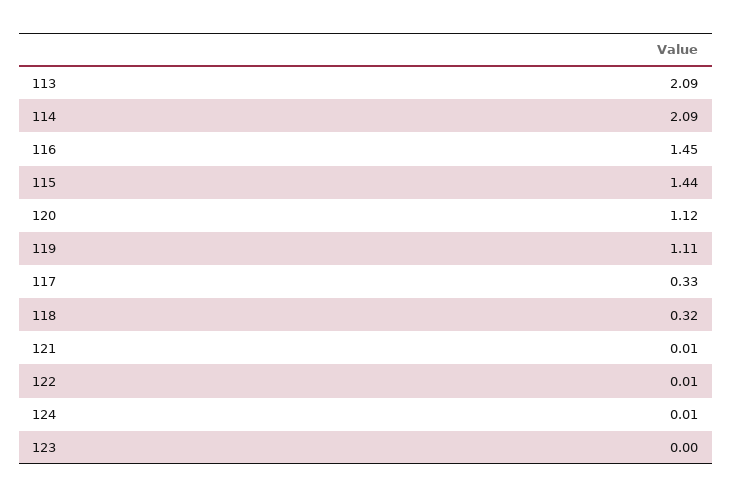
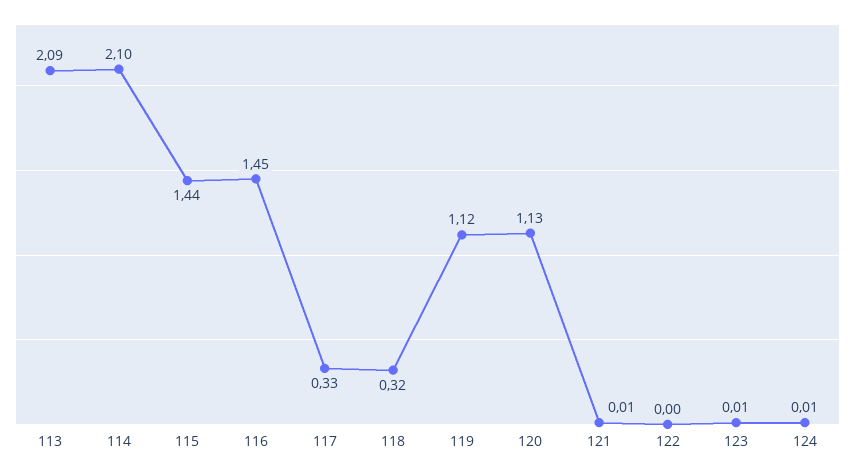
114: 2.09 -> 2.1
120: 1.12 -> 1.13
119: 1.11 -> 1.12
122: 0.01 -> 0
123: 0 -> 0.01

